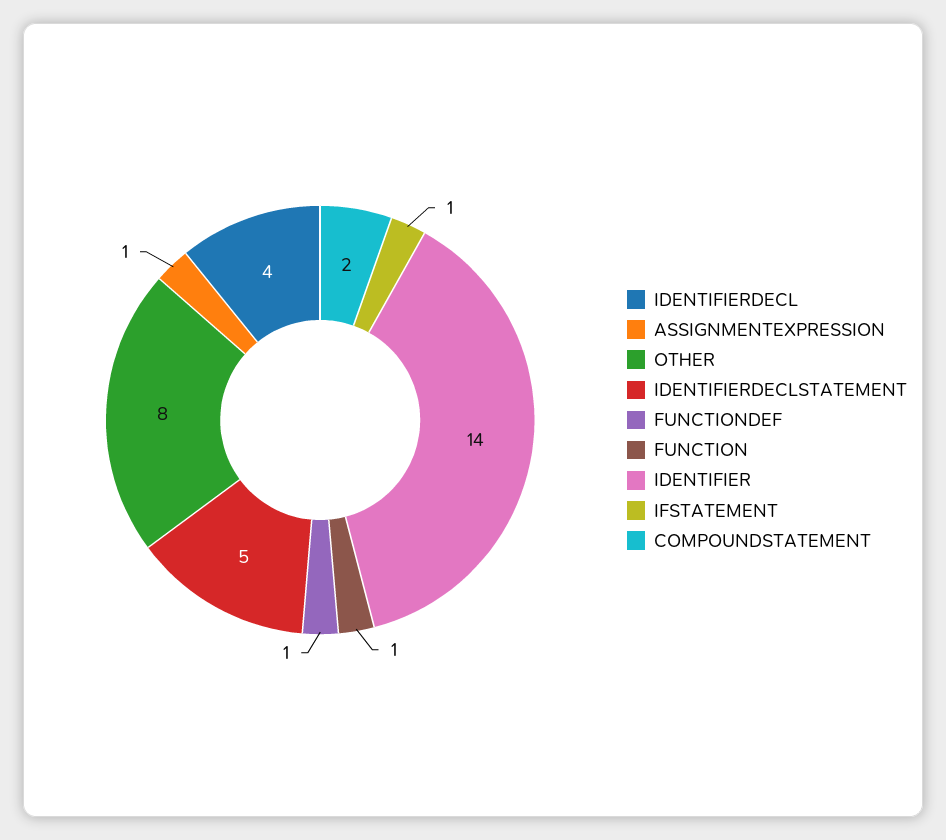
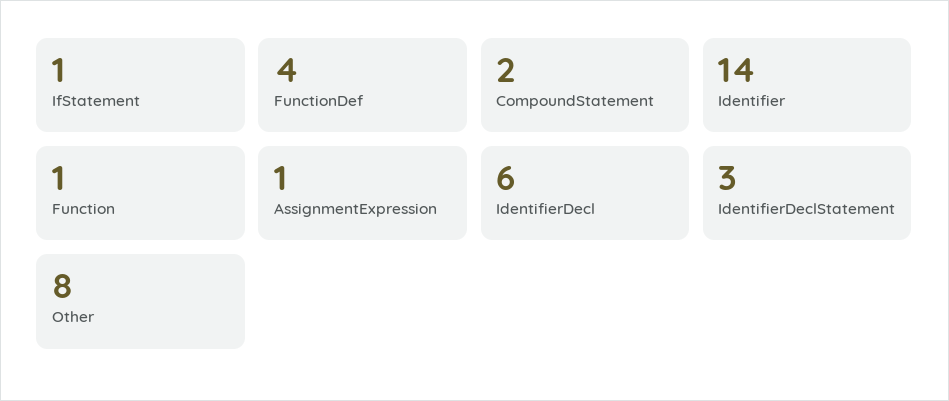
IDENTIFIERDECL: 4 -> 6
IDENTIFIERDECLSTATEMENT: 5 -> 3
FUNCTIONDEF: 1 -> 4

